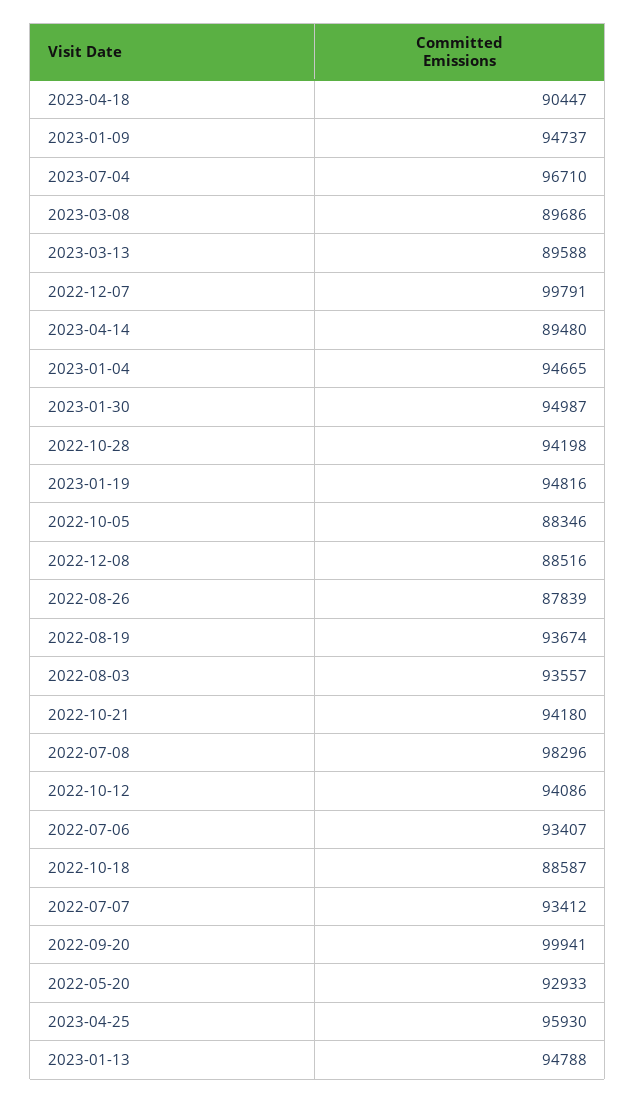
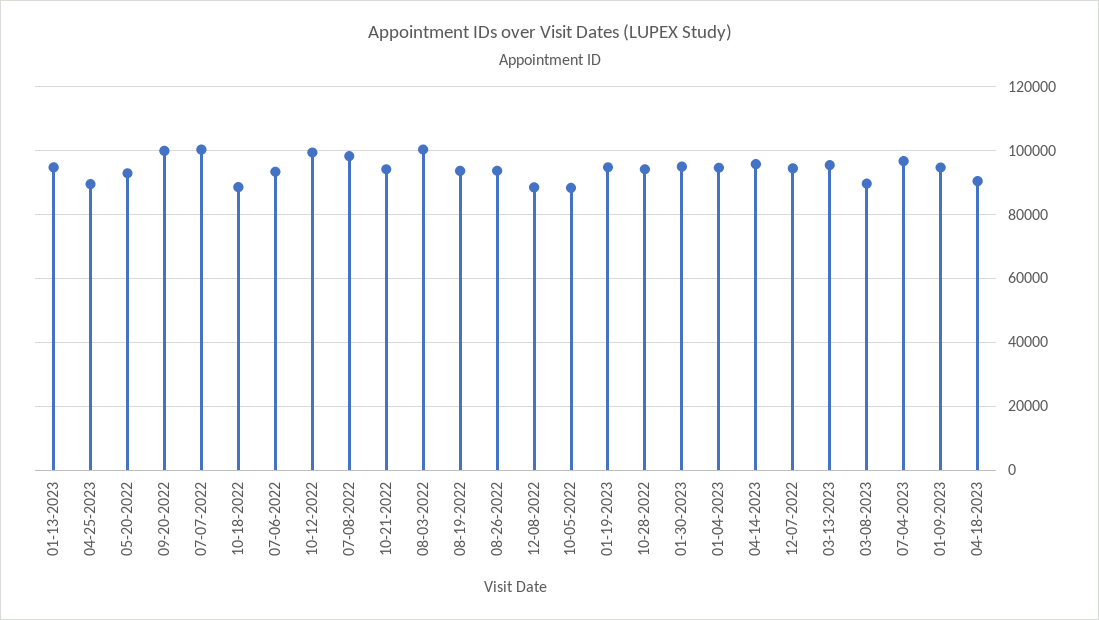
2023-03-13: 89588 -> 96000
2022-12-07: 99791 -> 94000
2023-04-14: 89480 -> 96000
2022-08-26: 87839 -> 94000
2022-08-03: 93557 -> 100000
2022-10-12: 94086 -> 100000
2022-07-07: 93412 -> 100000
2023-04-25: 95930 -> 90000

